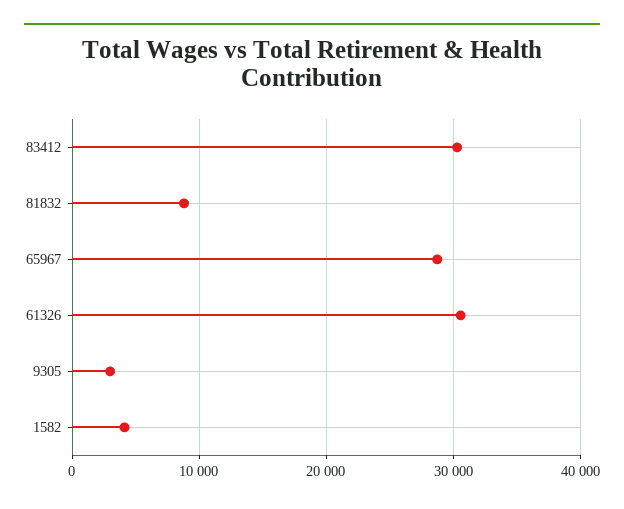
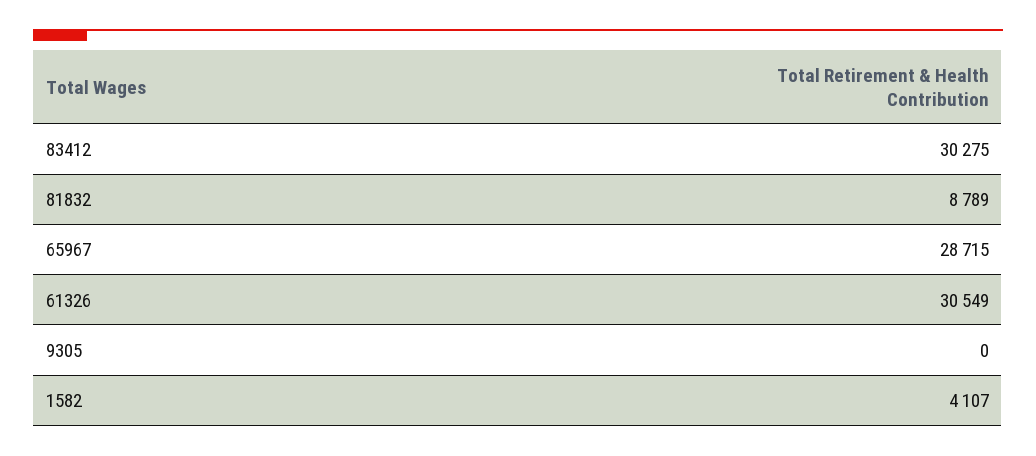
9305: 3000 -> 0

